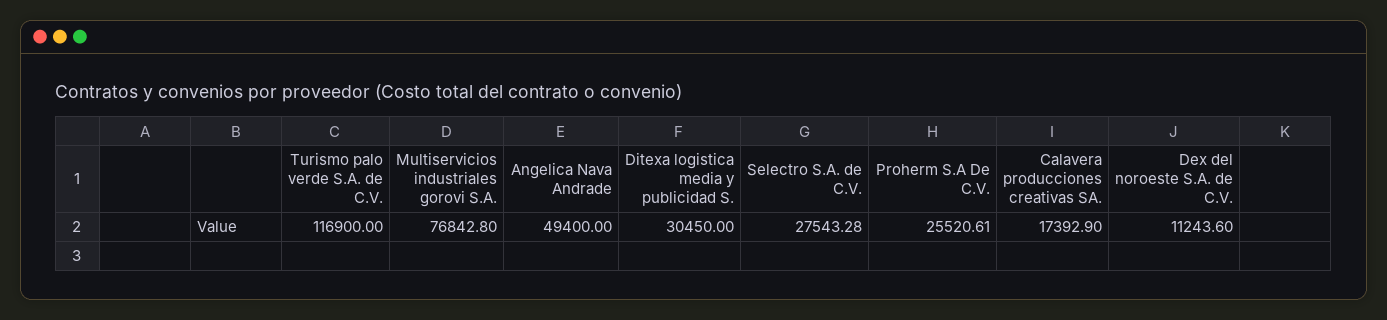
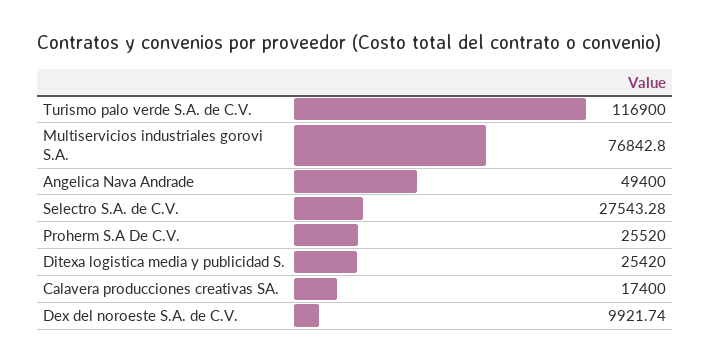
Ditexa logistica media y publicidad S.: 30450 -> 25420
Proherm S.A De C.V.: 25520.61 -> 25520
Calavera producciones creativas SA.: 17392.9 -> 17400
Dex del noroeste S.A. de C.V.: 11243.6 -> 9921.74

